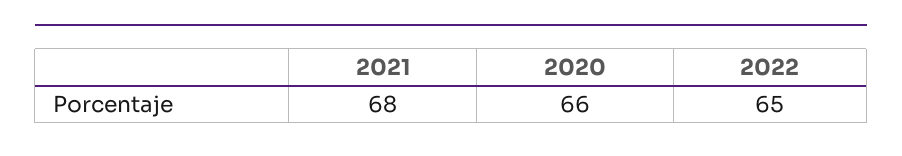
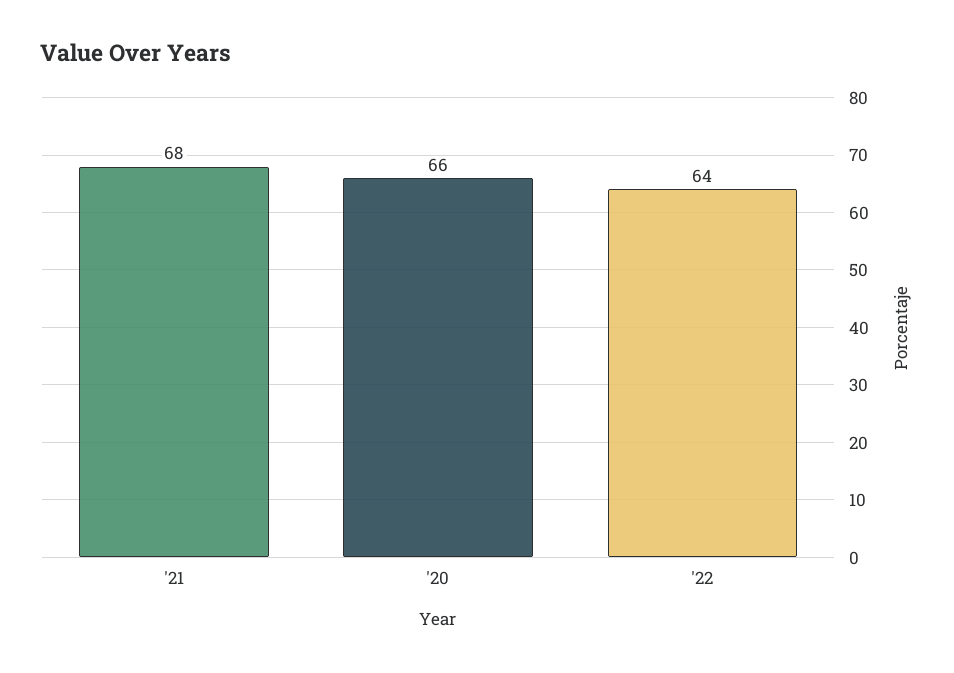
2022: 65 -> 64

